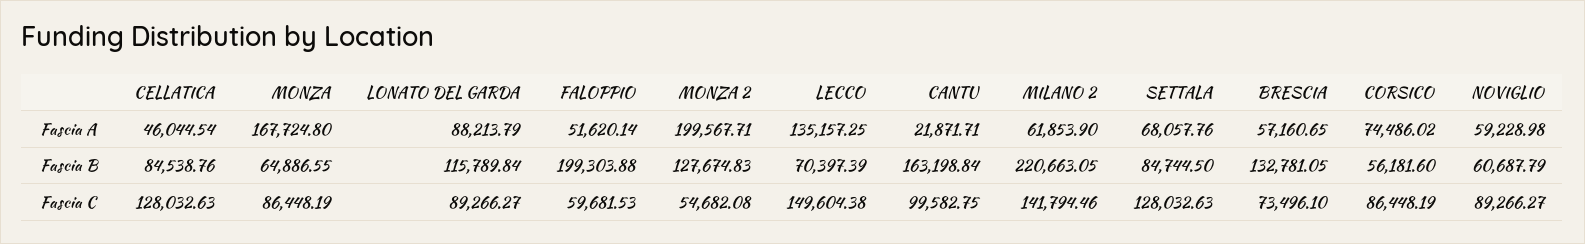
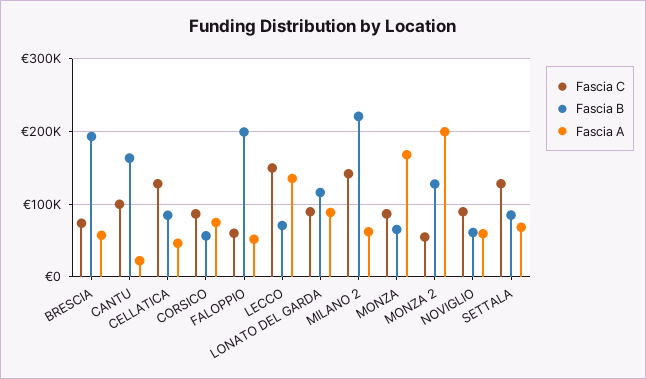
Fascia B, BRESCIA: 132781.05 -> 190000

